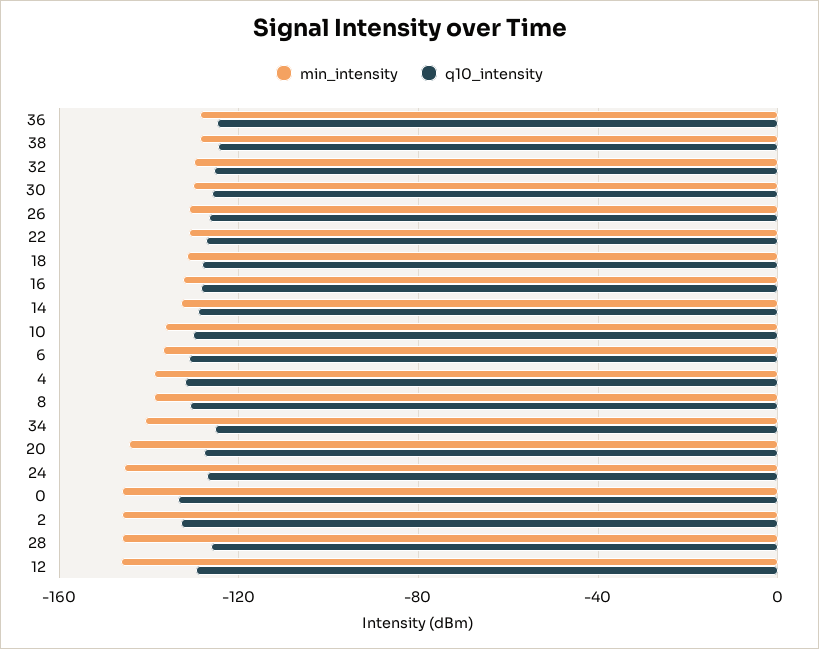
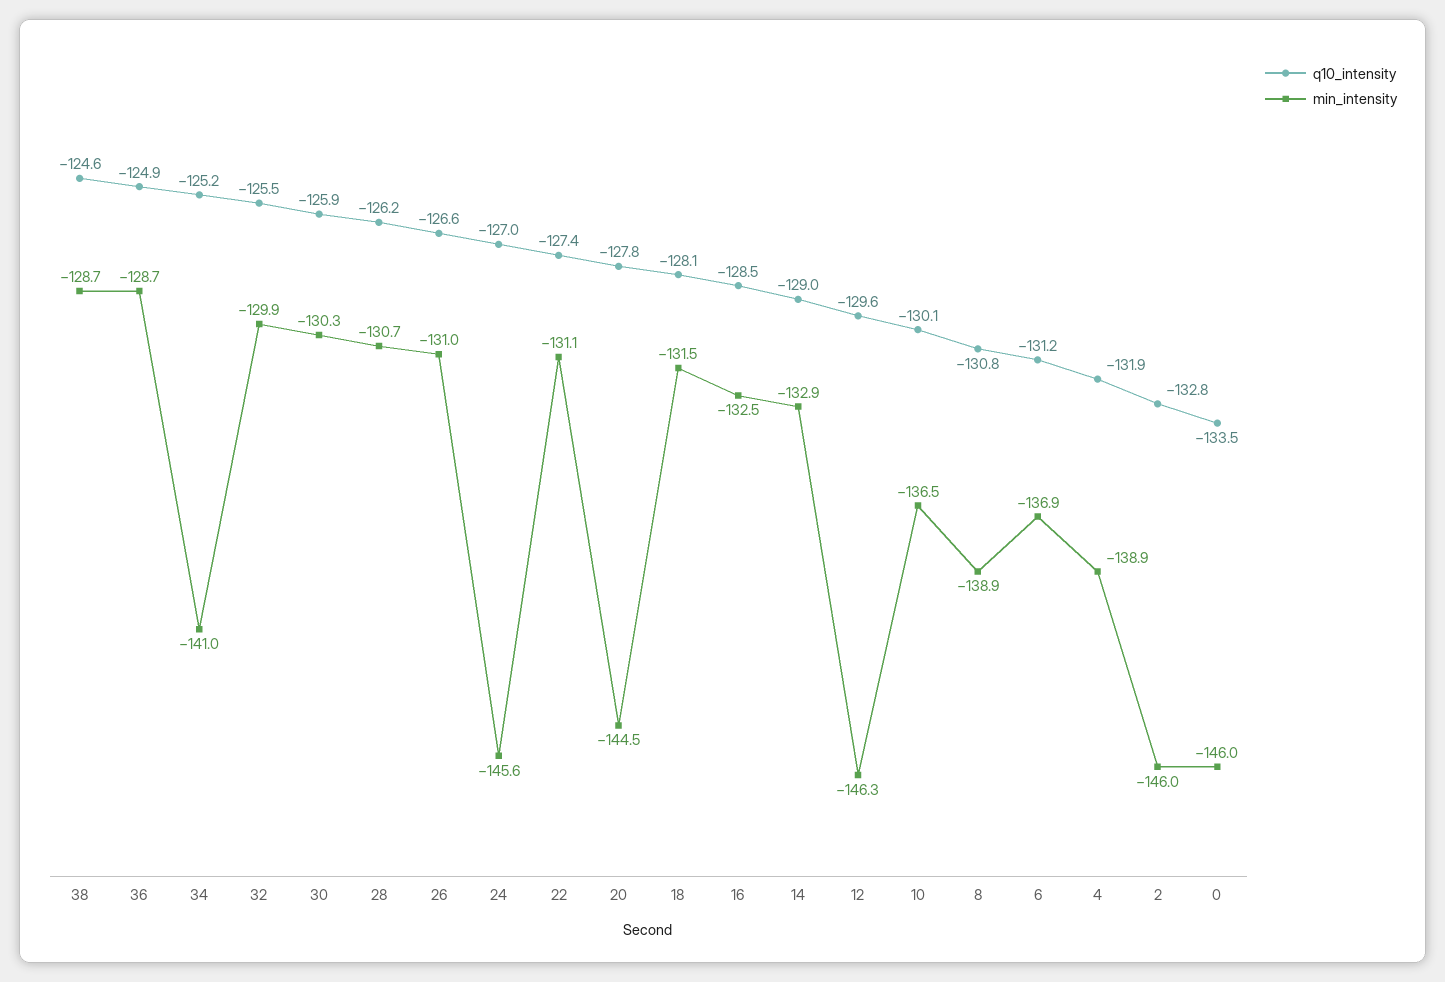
min_intensity, 28: -145 -> -130.7

